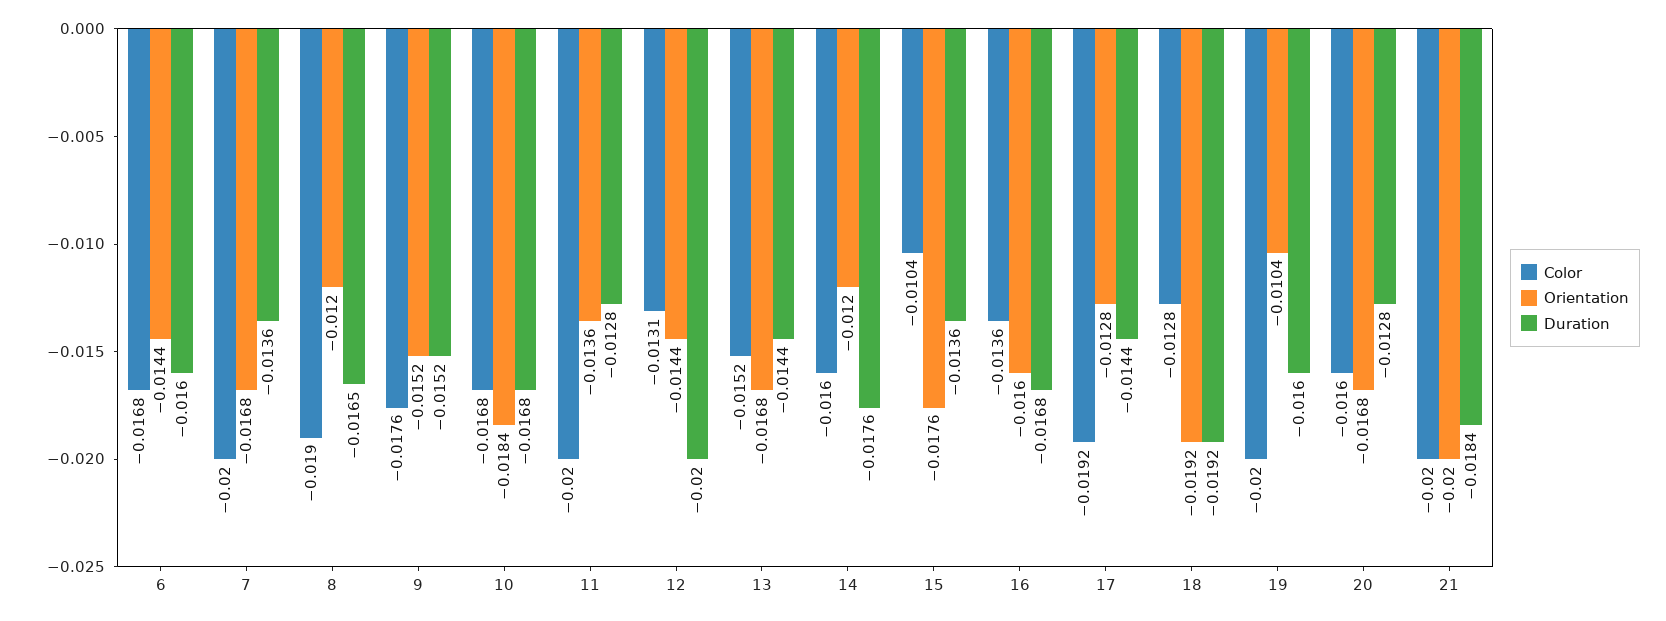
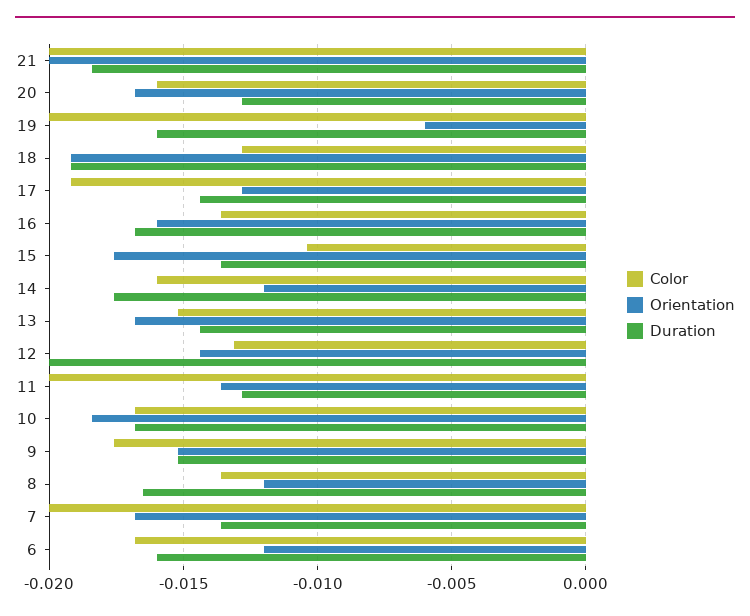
Orientation, 6: -0.0144 -> -0.012
Color, 8: -0.019 -> -0.0135
Orientation, 19: -0.0104 -> -0.006

